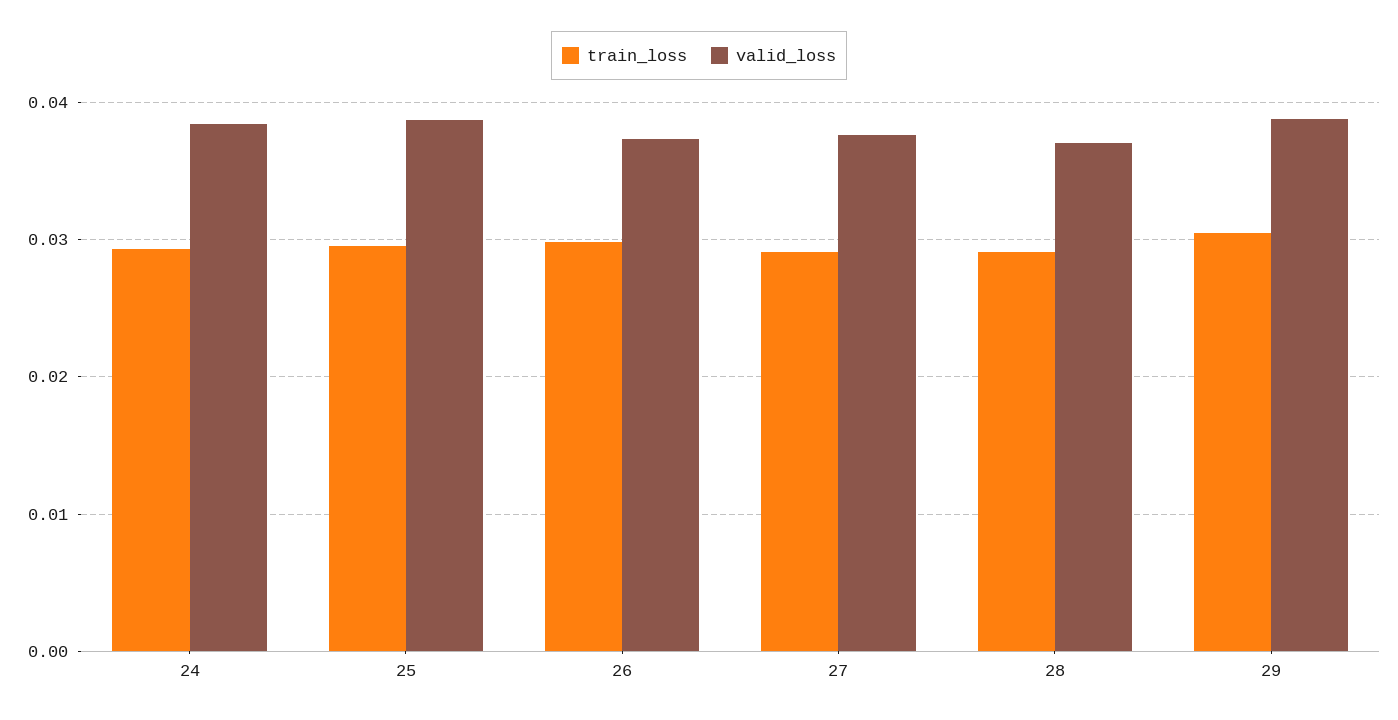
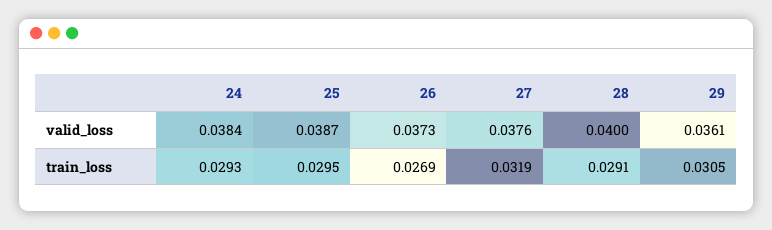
train_loss, 26: 0.03 -> 0.0269
train_loss, 27: 0.029 -> 0.0319
valid_loss, 28: 0.037 -> 0.04
valid_loss, 29: 0.039 -> 0.0361

